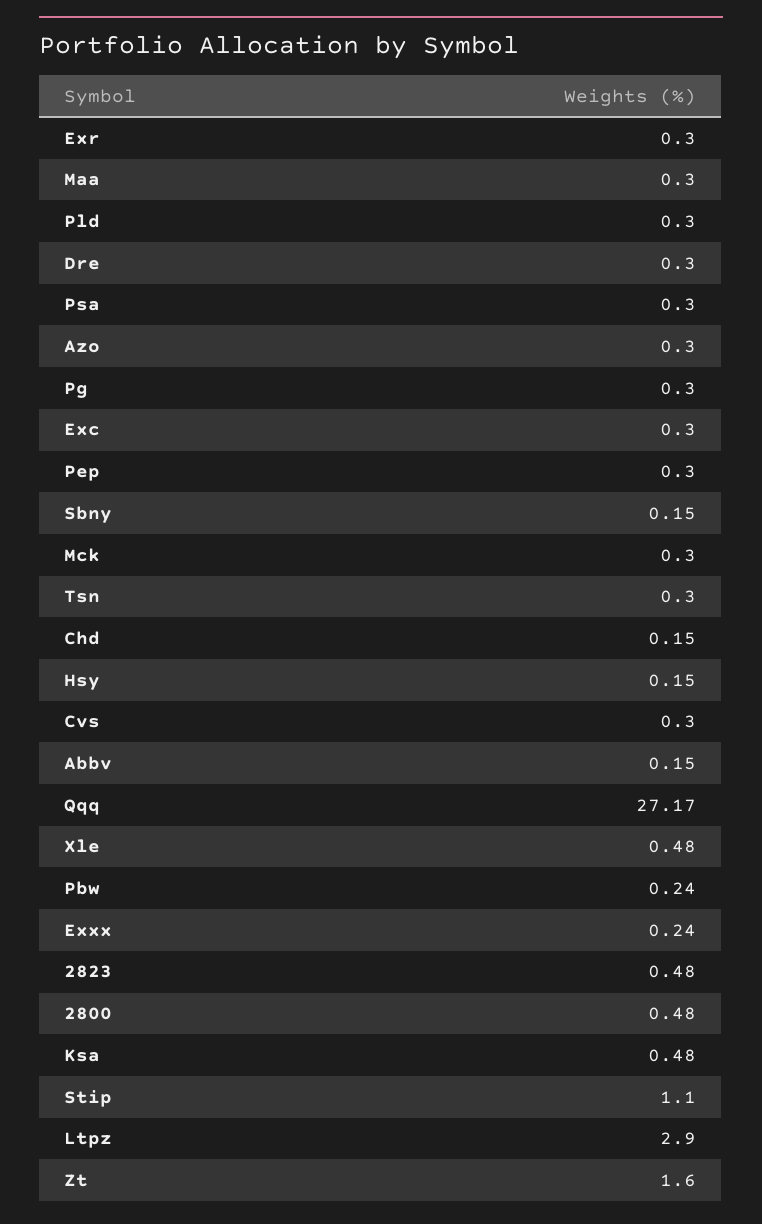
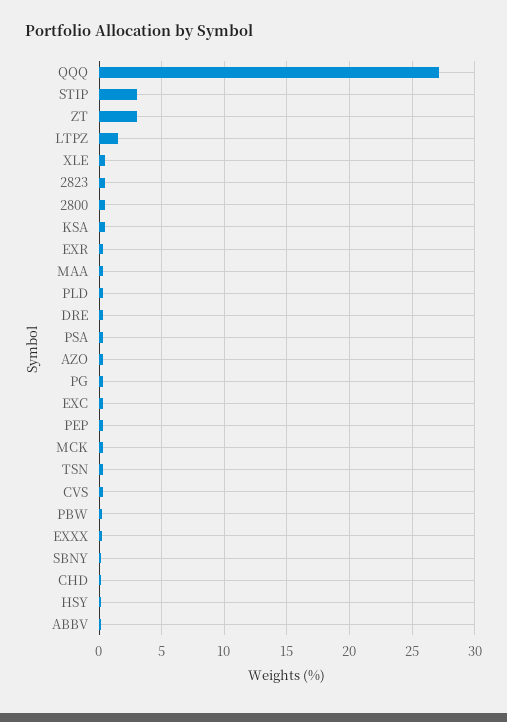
Stip: 1.1 -> 3
Ltpz: 2.9 -> 1.5
Zt: 1.6 -> 3

